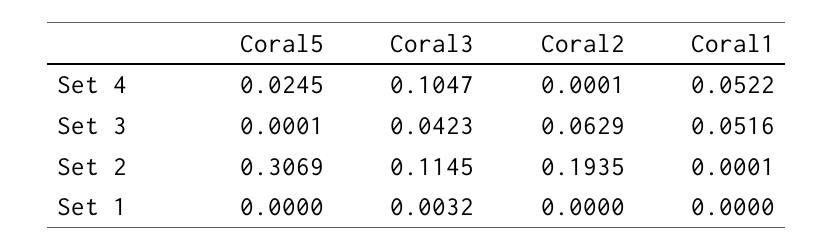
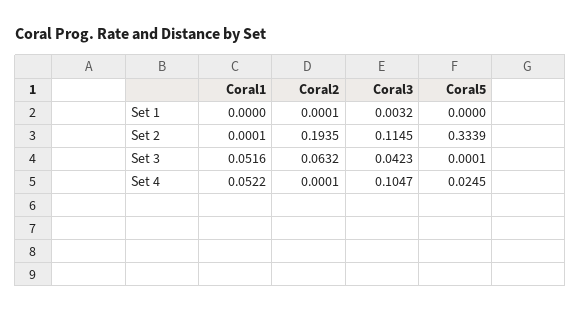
Coral2, Set 3: 0.0629 -> 0.0632
Coral5, Set 2: 0.3069 -> 0.3339
Coral2, Set 1: 0 -> 0.0001

